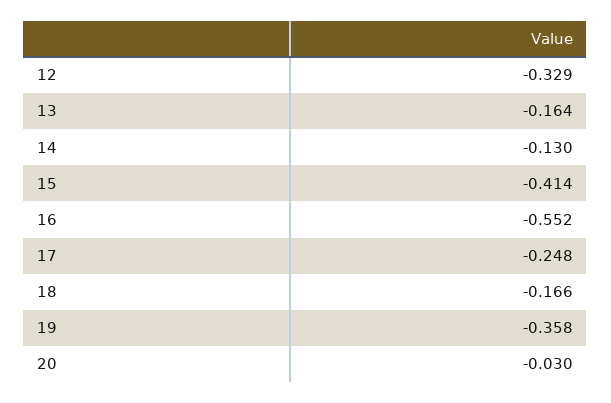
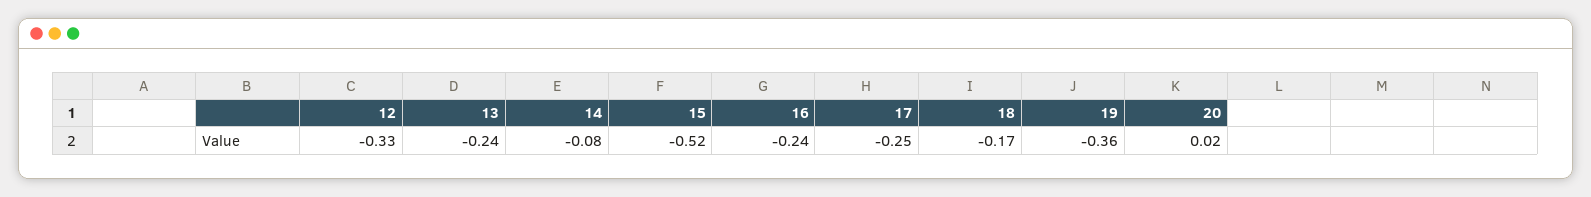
13: -0.164 -> -0.24
14: -0.13 -> -0.08
15: -0.414 -> -0.52
16: -0.552 -> -0.24
20: -0.03 -> 0.02

